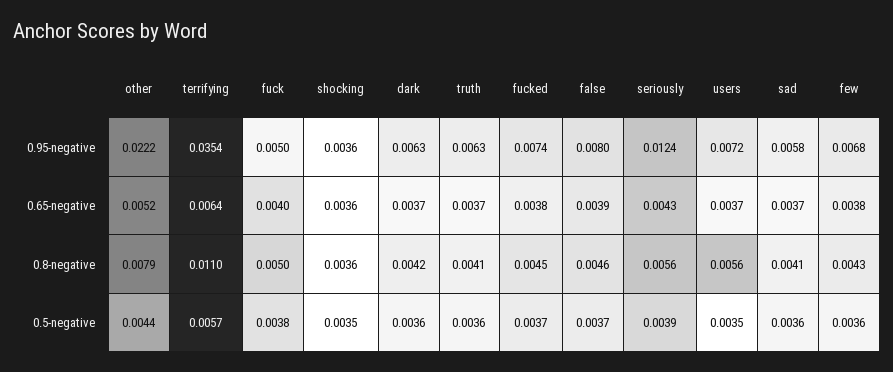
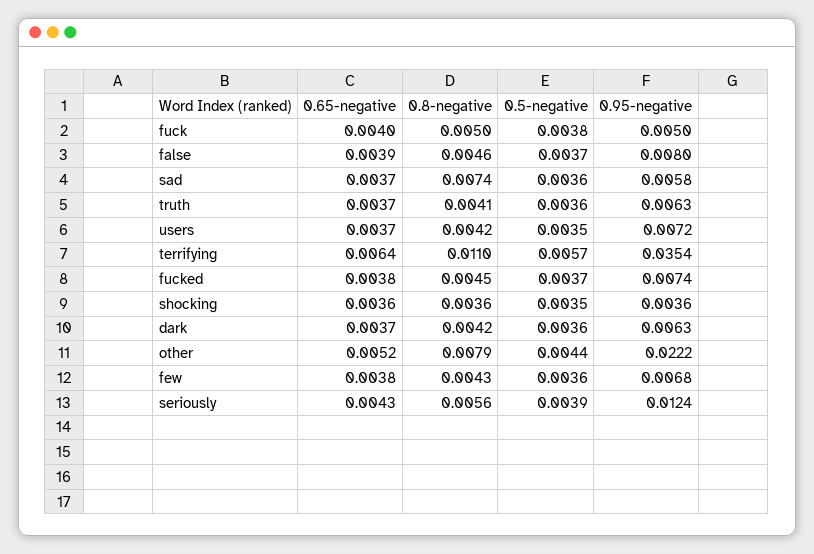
users, 0.8-negative: 0.0056 -> 0.0042
sad, 0.8-negative: 0.0041 -> 0.0074

